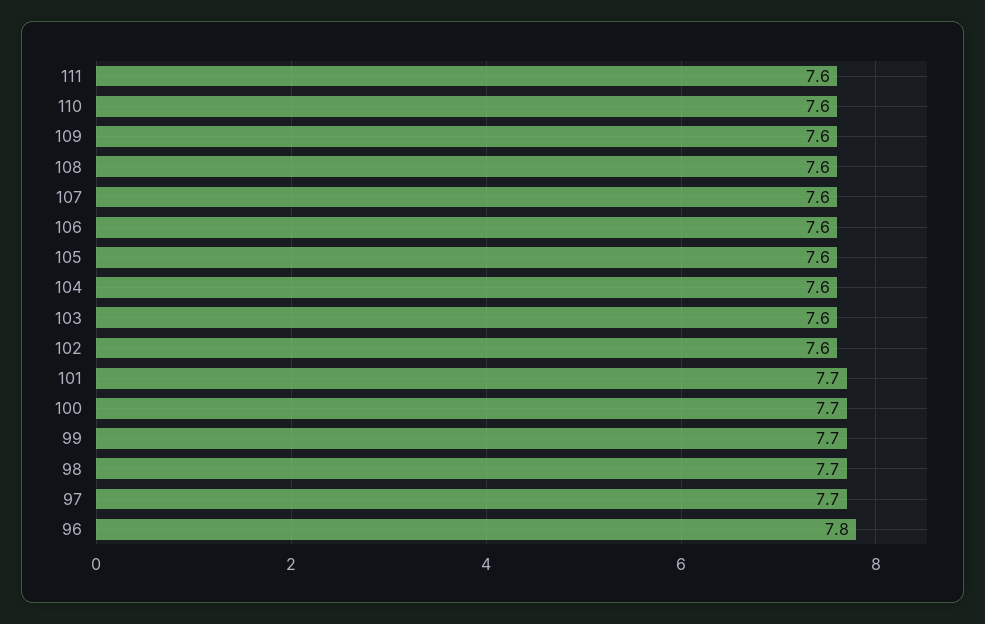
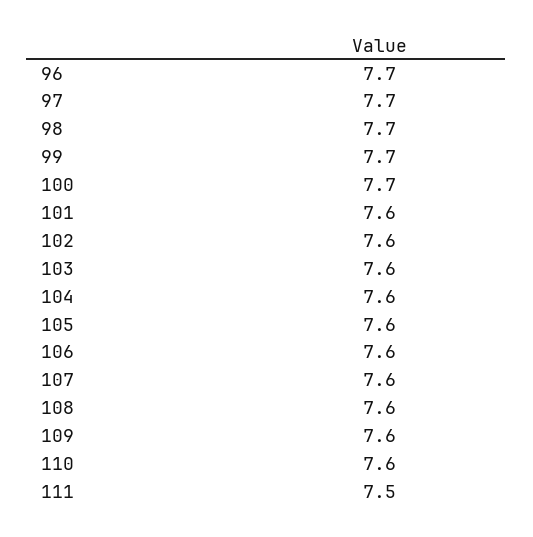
111: 7.6 -> 7.5
101: 7.7 -> 7.6
96: 7.8 -> 7.7

